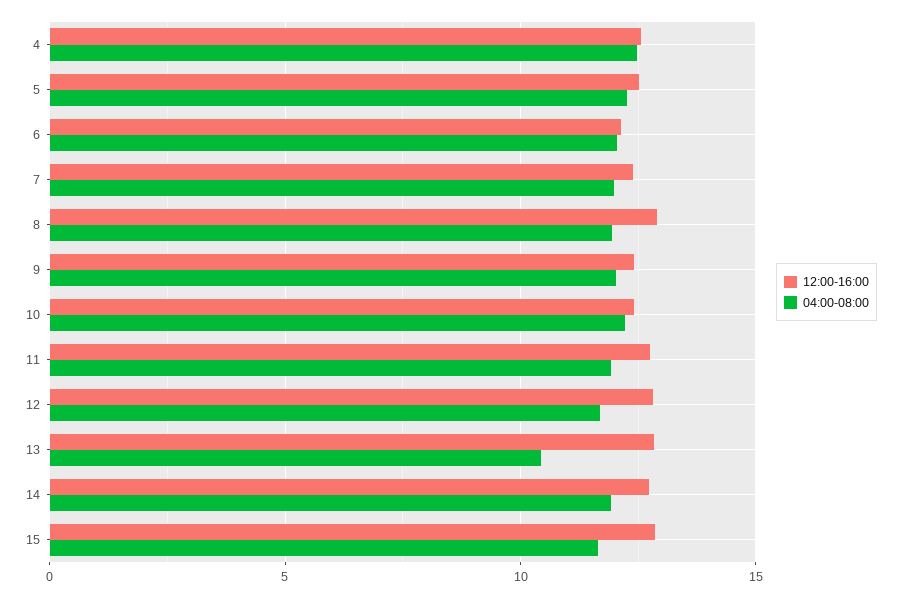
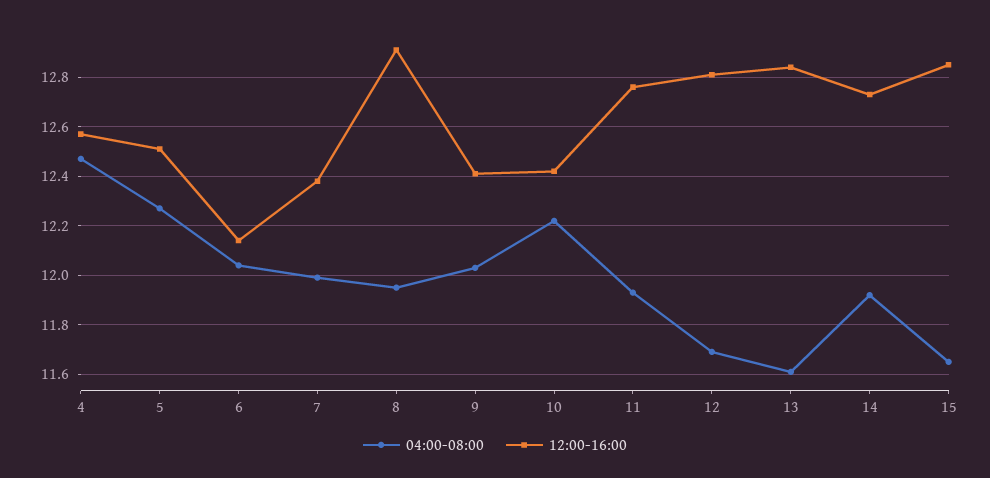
04:00-08:00, 13: 10.5 -> 11.6

